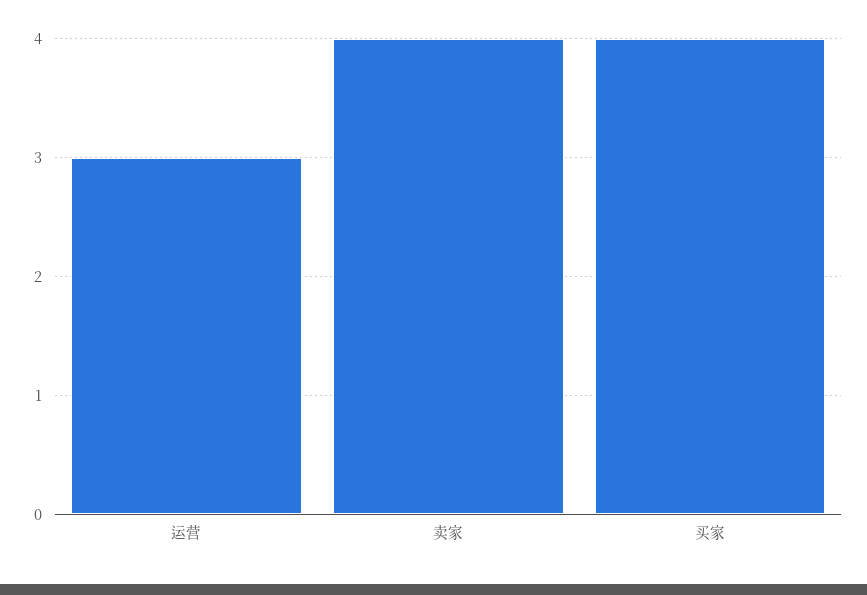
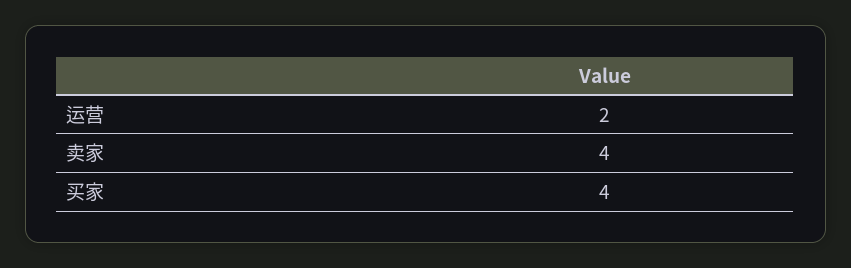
运营: 3 -> 2

